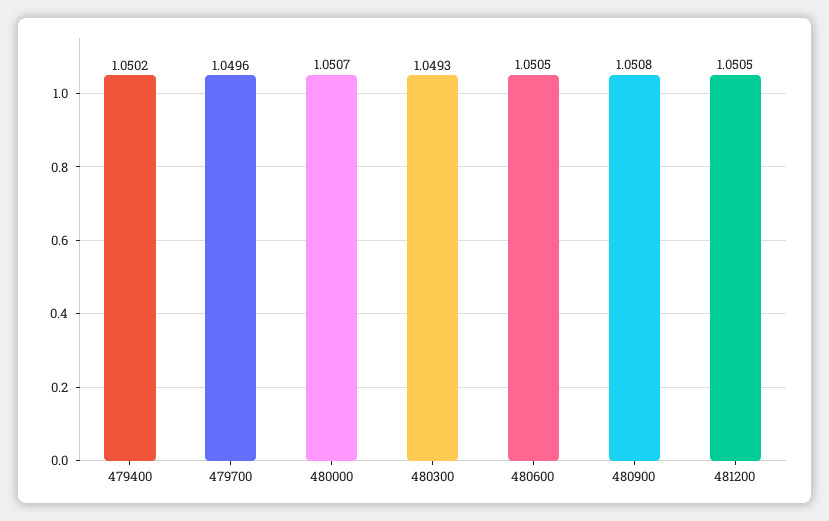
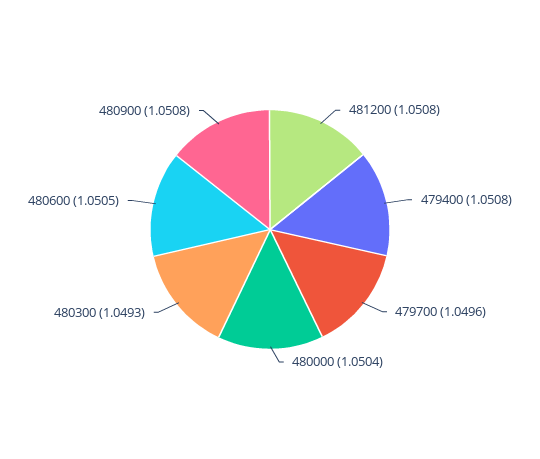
479400: 1.0502 -> 1.0508
480000: 1.0507 -> 1.0504
481200: 1.0505 -> 1.0508

